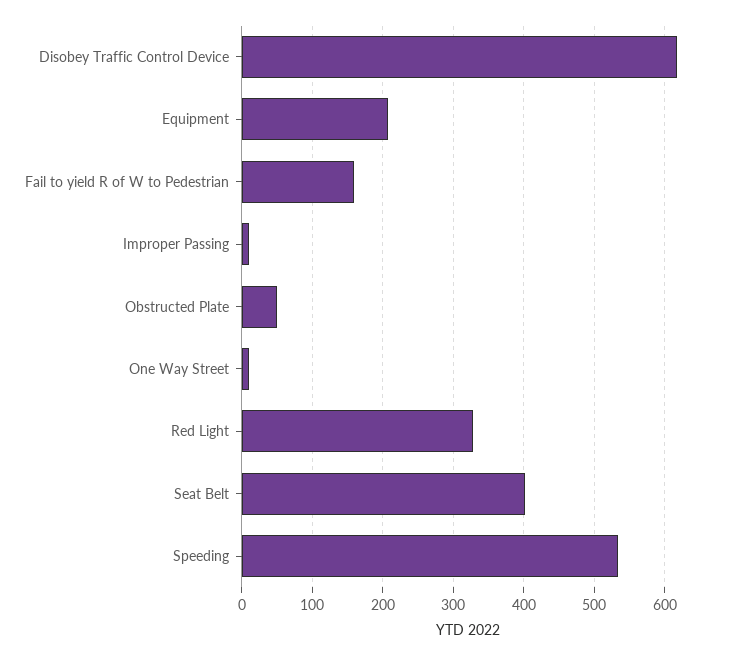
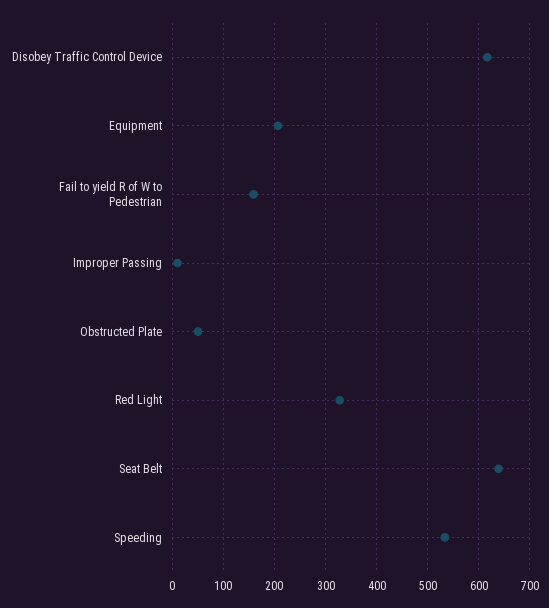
One Way Street: 10 -> none
Seat Belt: 400 -> 640

